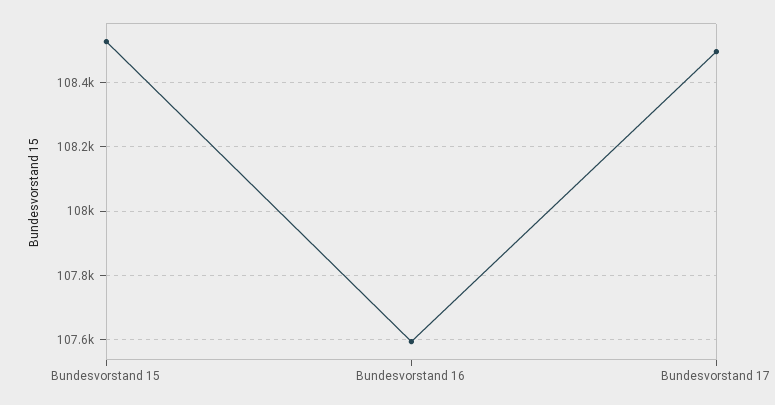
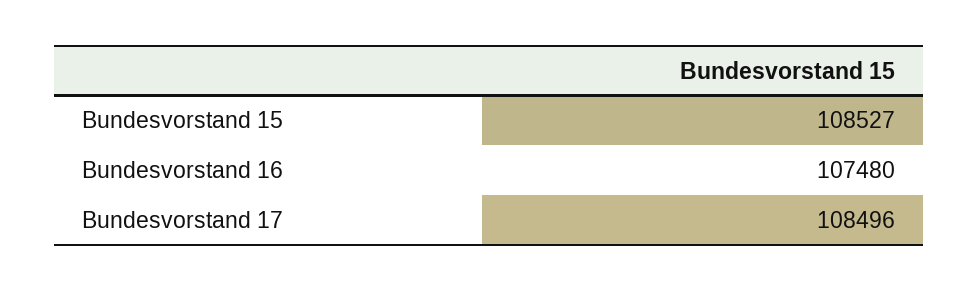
Bundesvorstand 16: 107600 -> 107480

